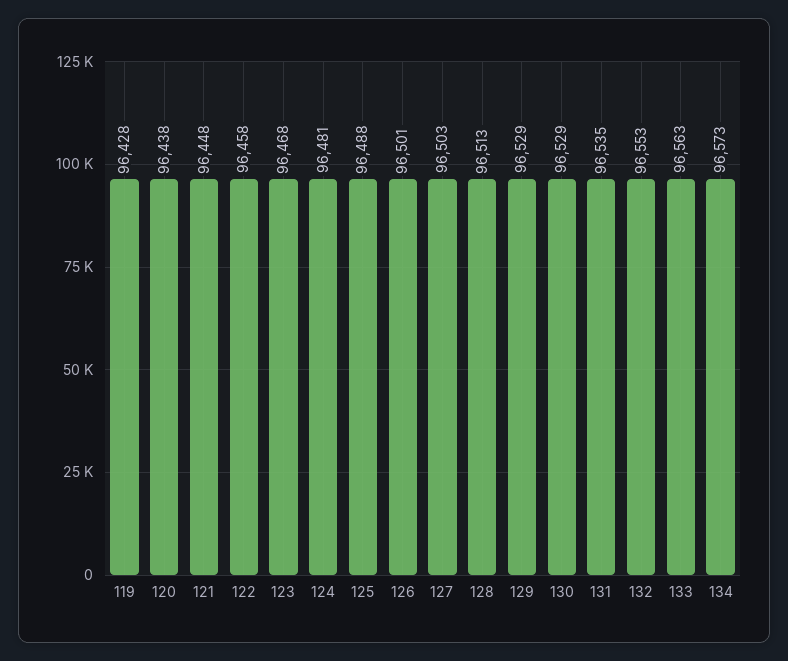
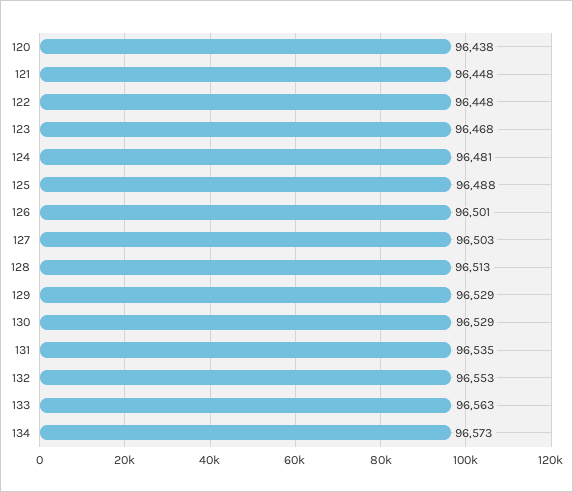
119: 96428 -> none
122: 96458 -> 96448

